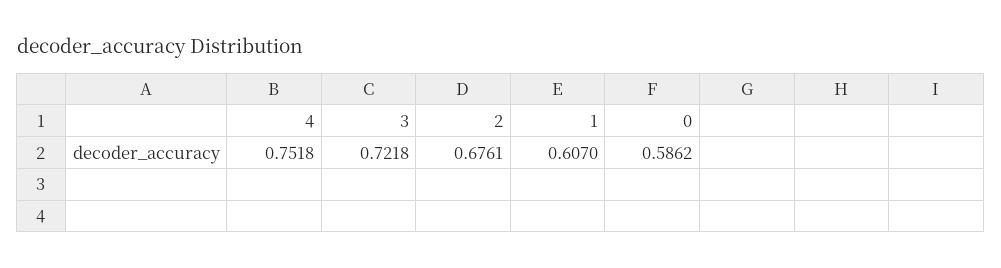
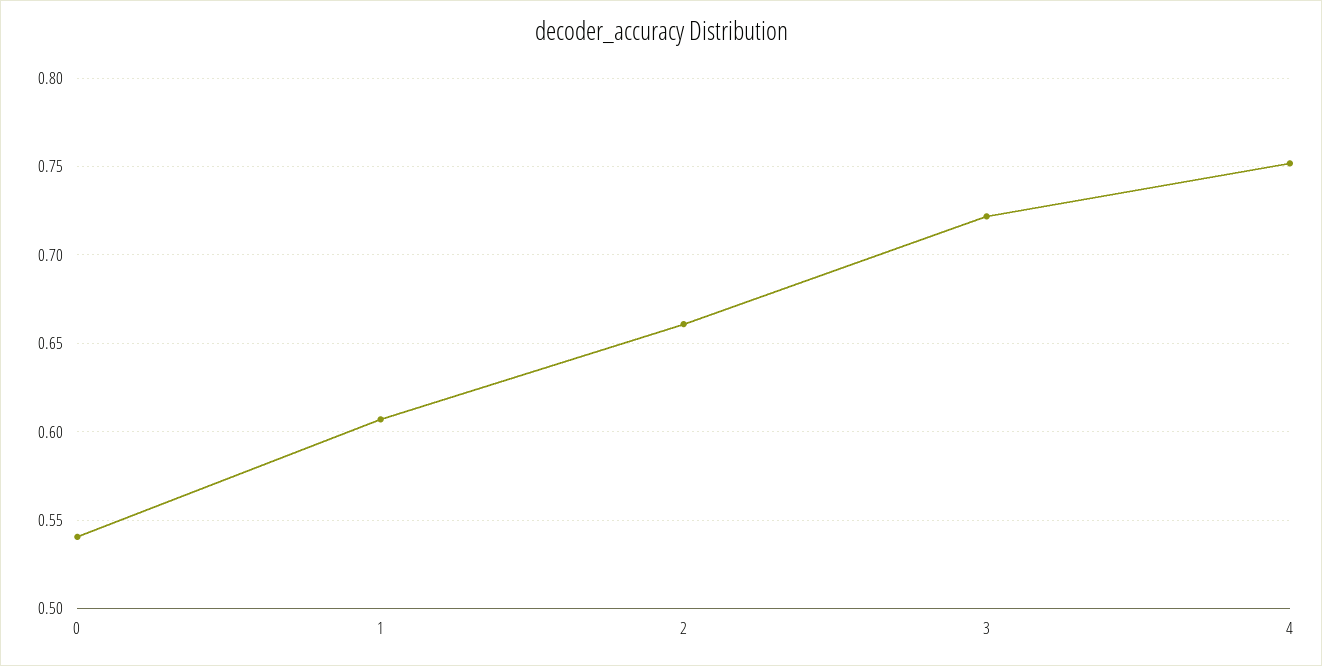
2: 0.6761 -> 0.66
0: 0.5862 -> 0.54

